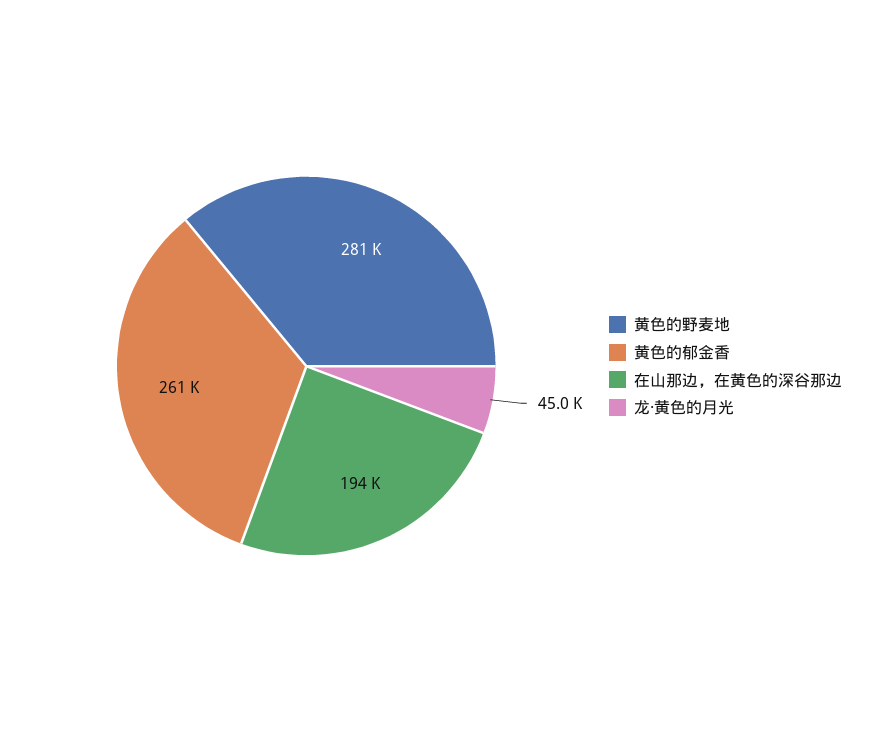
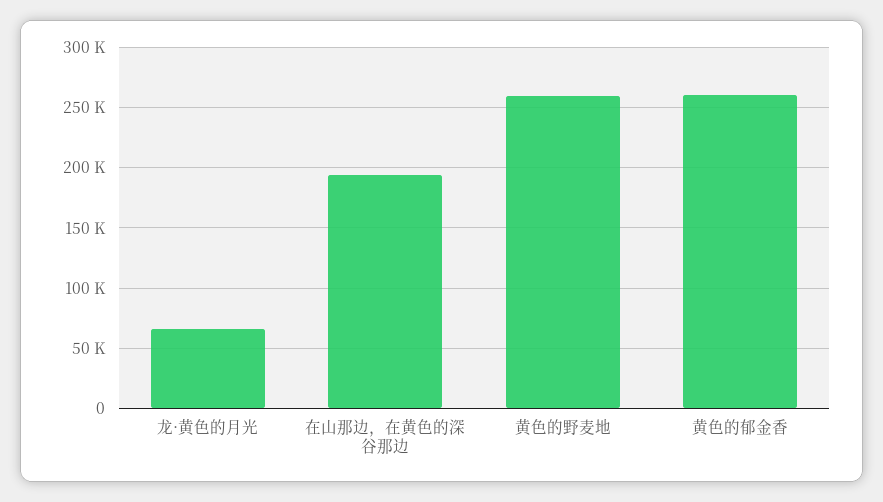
黄色的野麦地: 281000 -> 260000
龙·黄色的月光: 45000 -> 65000

